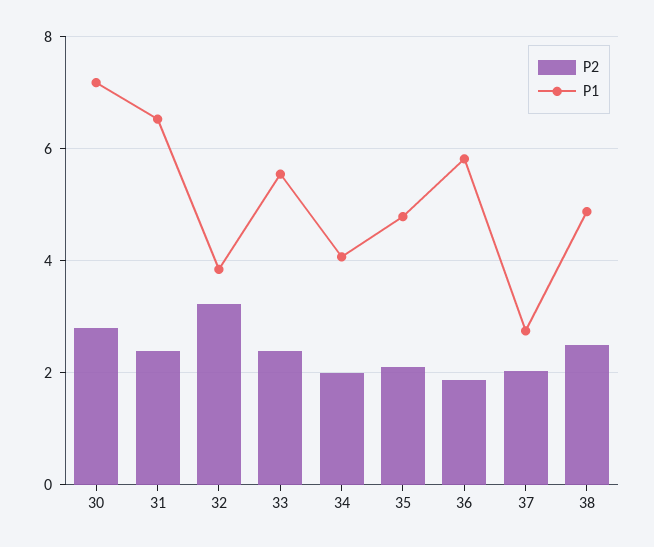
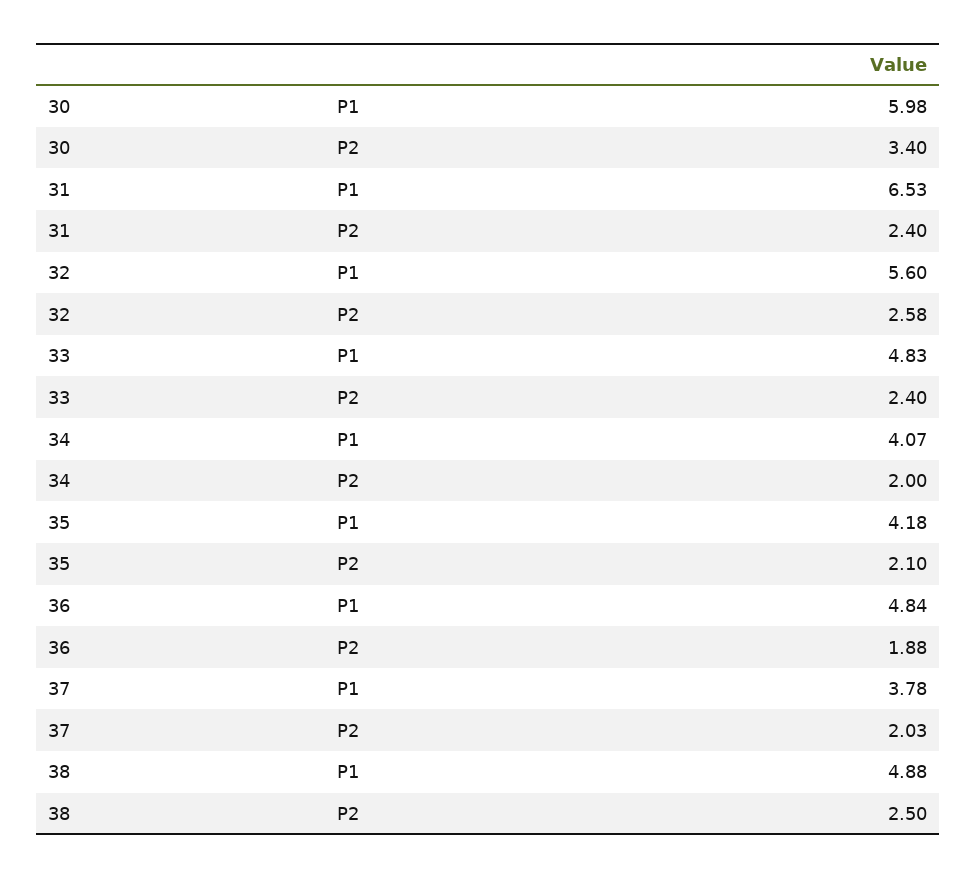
P2, 30: 2.8 -> 3.4
P1, 30: 7.2 -> 5.98
P2, 32: 3.2 -> 2.58
P1, 32: 3.8 -> 5.6
P1, 33: 5.6 -> 4.83
P1, 35: 4.8 -> 4.18
P1, 36: 5.8 -> 4.84
P1, 37: 2.8 -> 3.78

